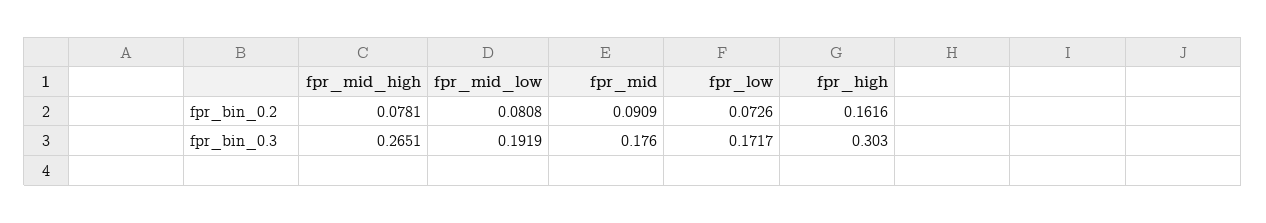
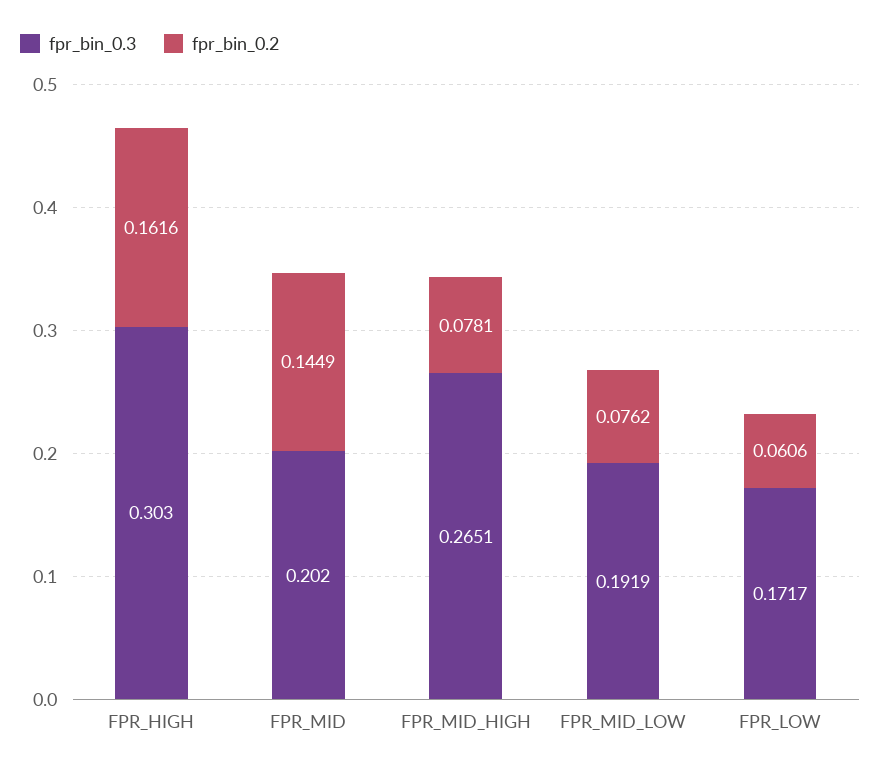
fpr_bin_0.2, fpr_mid_low: 0.0808 -> 0.0762
fpr_bin_0.2, fpr_mid: 0.0909 -> 0.1449
fpr_bin_0.2, fpr_low: 0.0726 -> 0.0606
fpr_bin_0.3, fpr_mid: 0.176 -> 0.202

